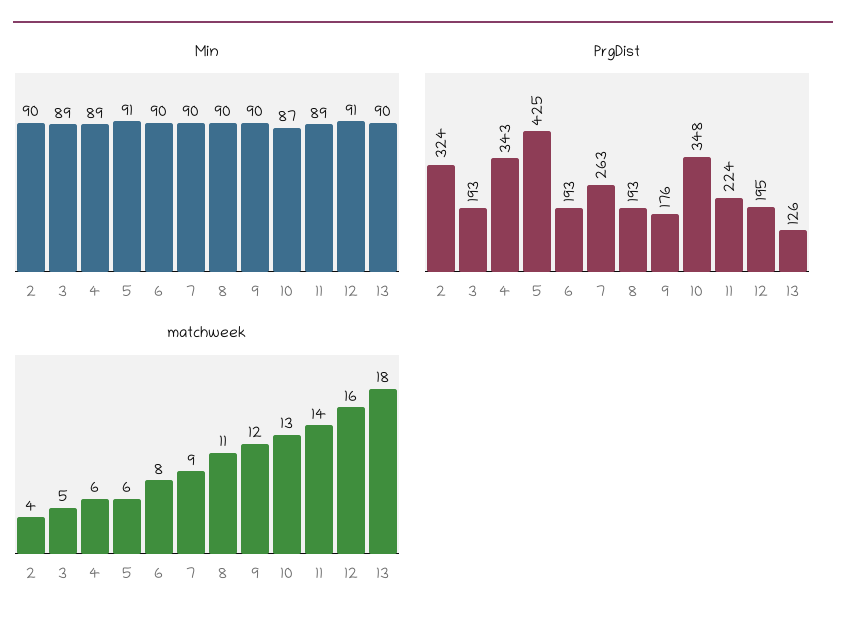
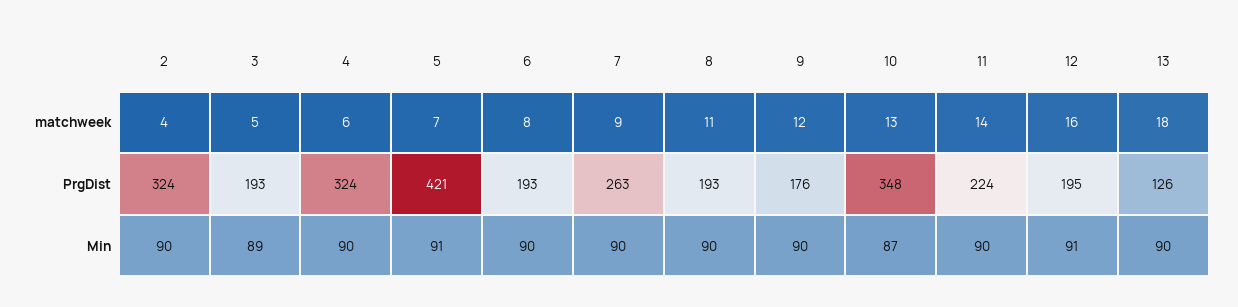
Min, 4: 89 -> 90
Min, 11: 89 -> 90
PrgDist, 4: 343 -> 324
PrgDist, 5: 425 -> 421
matchweek, 5: 6 -> 7

